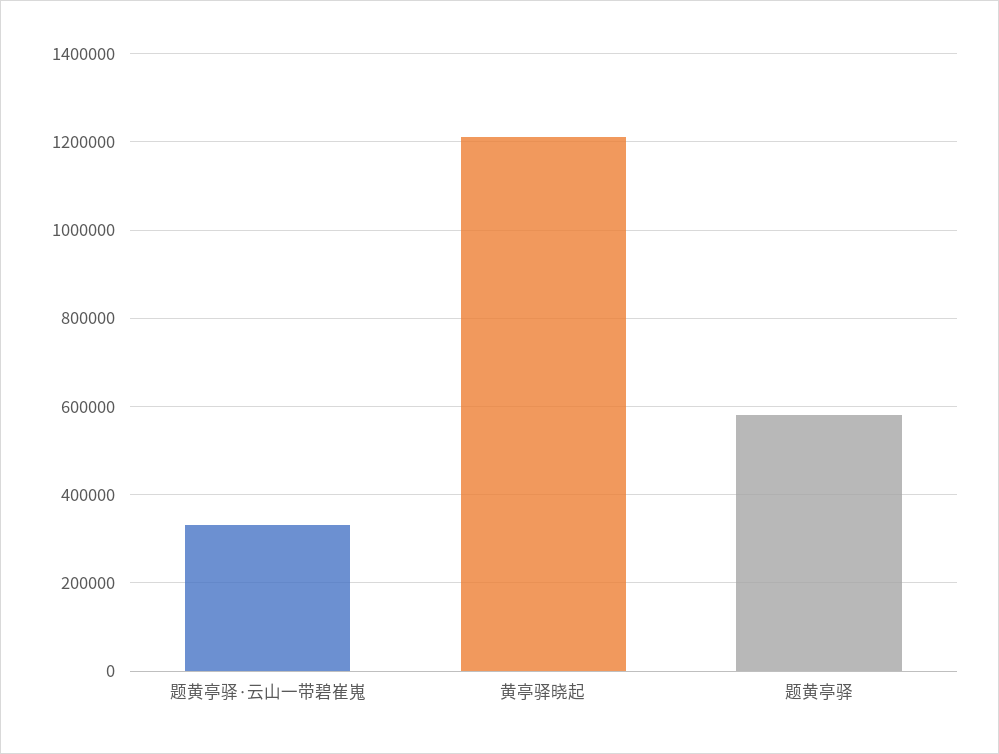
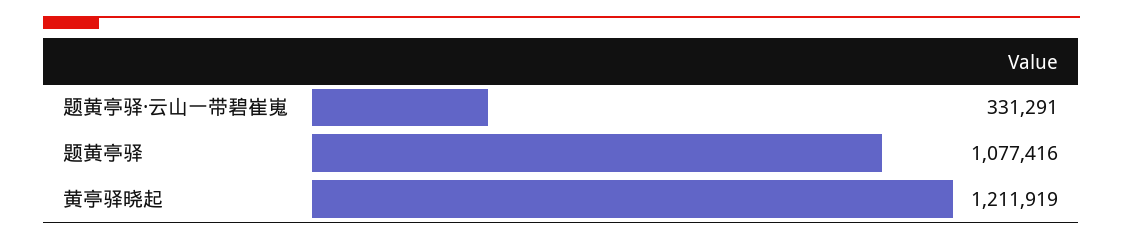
题黄亭驿: 580000 -> 1077416

